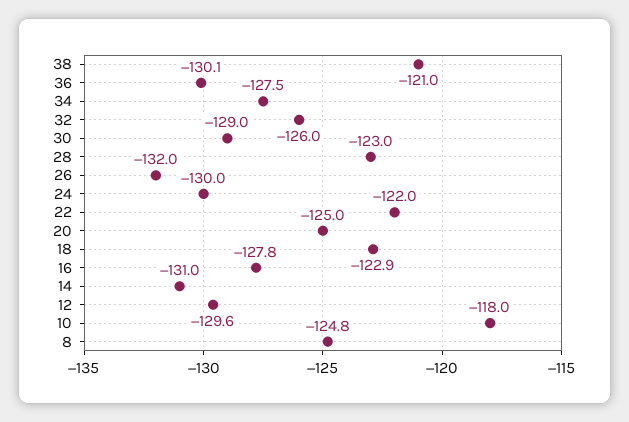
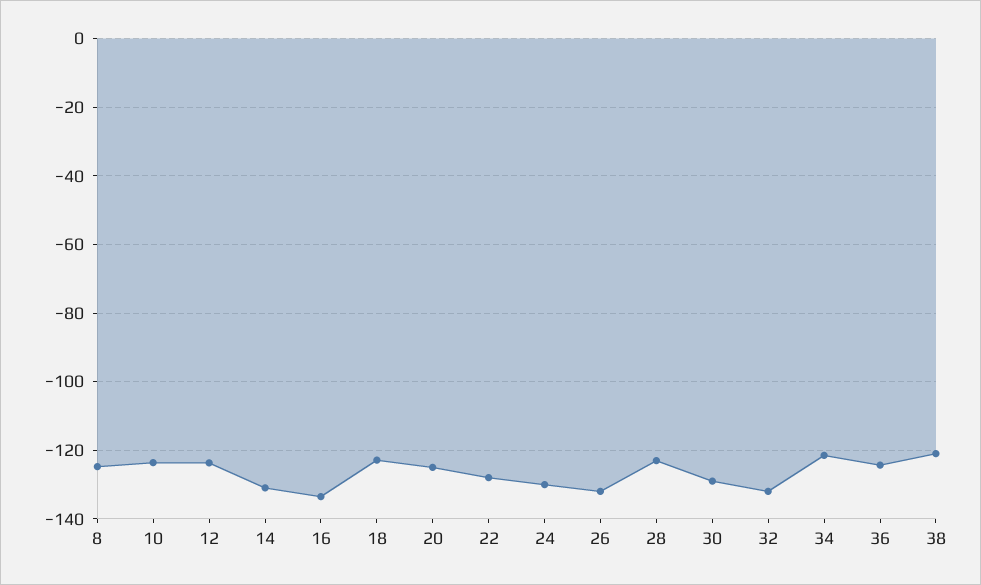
36: -130.1 -> -124
34: -127.5 -> -122
32: -126 -> -132
22: -122 -> -128
16: -127.8 -> -134
12: -129.6 -> -124
10: -118 -> -124

